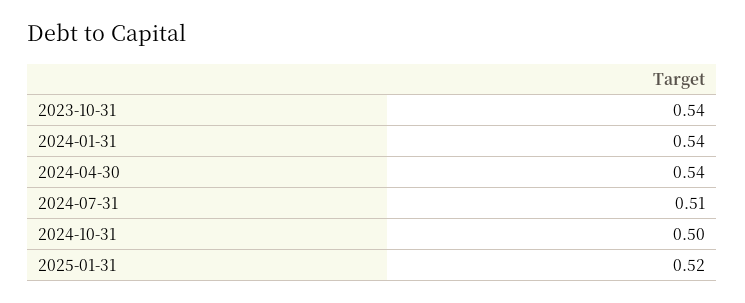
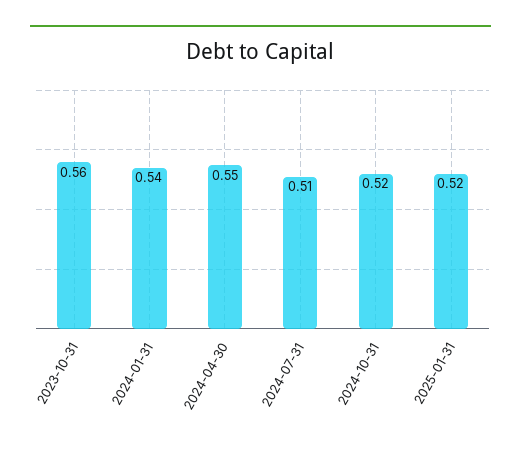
2023-10-31: 0.54 -> 0.56
2024-04-30: 0.54 -> 0.55
2024-10-31: 0.5 -> 0.52

